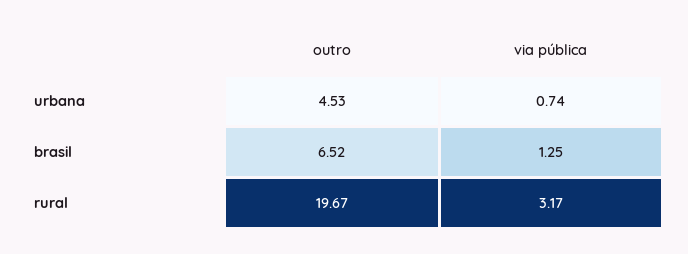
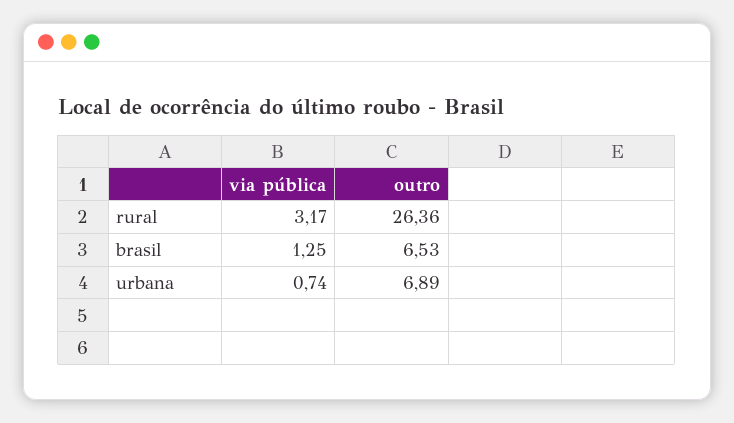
outro, urbana: 4.53 -> 6.89
outro, brasil: 6.52 -> 6.53
outro, rural: 19.67 -> 26.36

